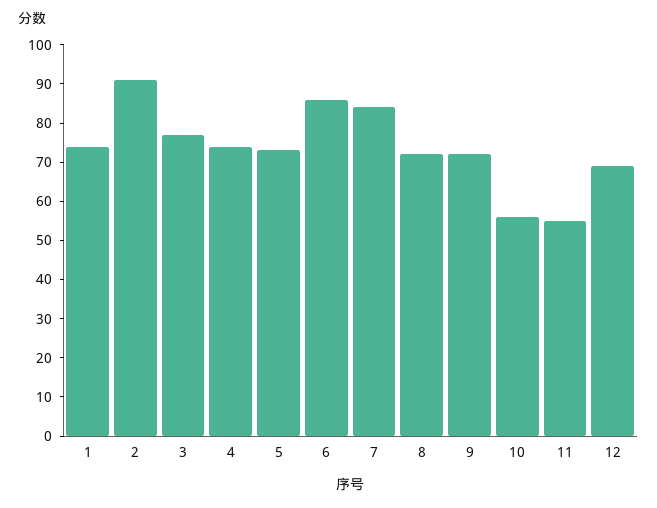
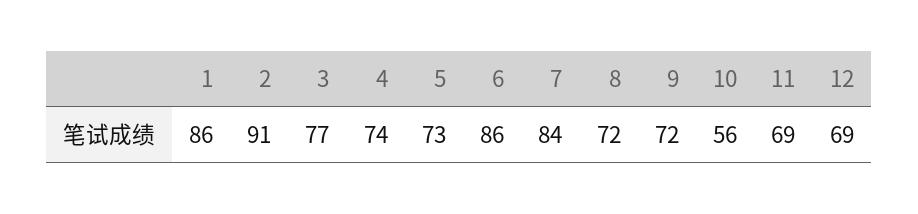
1: 75 -> 86
11: 55 -> 69

